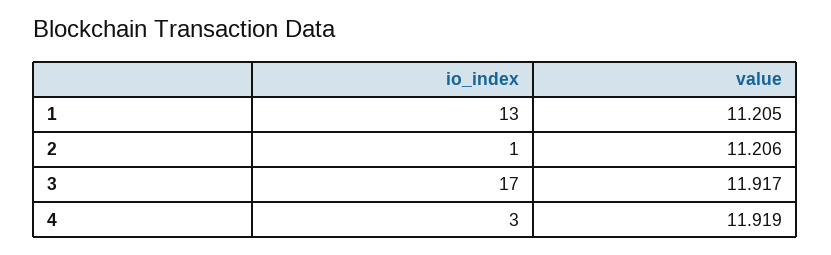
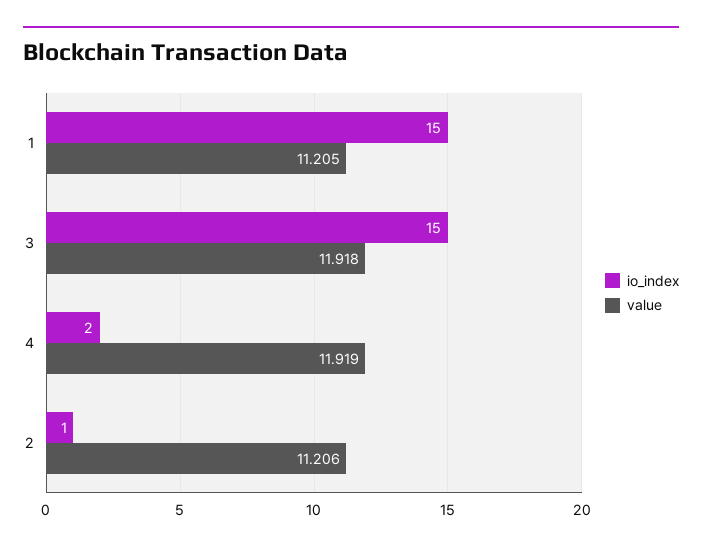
io_index, 1: 13 -> 15
io_index, 3: 17 -> 15
value, 3: 11.917 -> 11.918
io_index, 4: 3 -> 2

